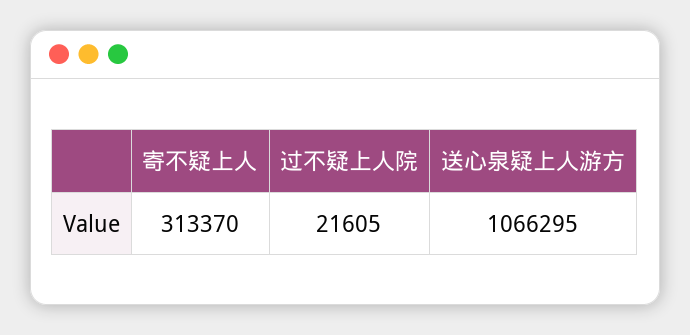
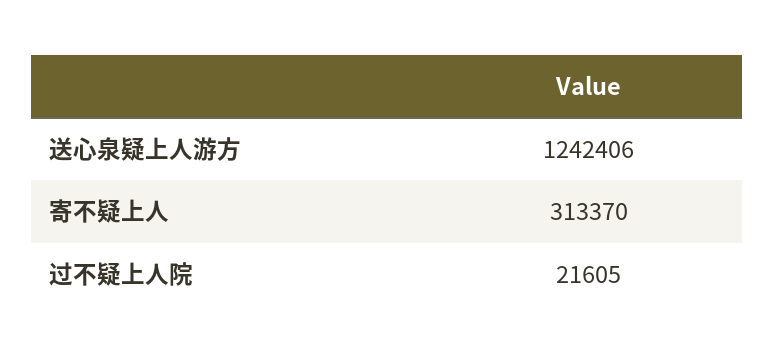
送心泉疑上人游方: 1066295 -> 1242406

